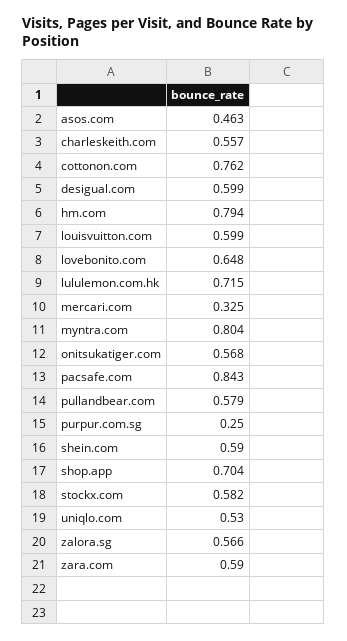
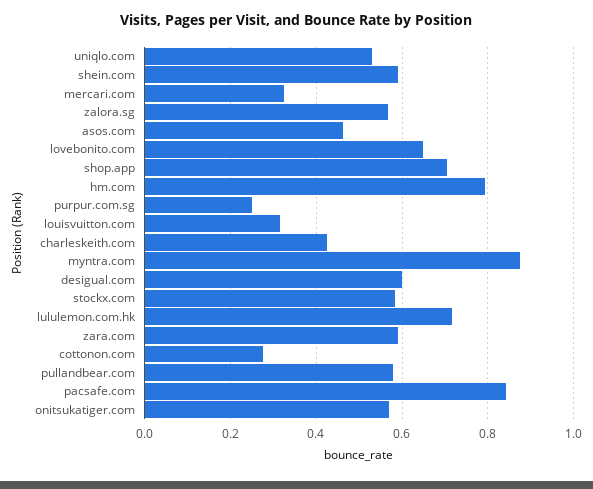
charleskeith.com: 0.557 -> 0.42
cottonon.com: 0.762 -> 0.28
louisvuitton.com: 0.599 -> 0.32
myntra.com: 0.804 -> 0.88

